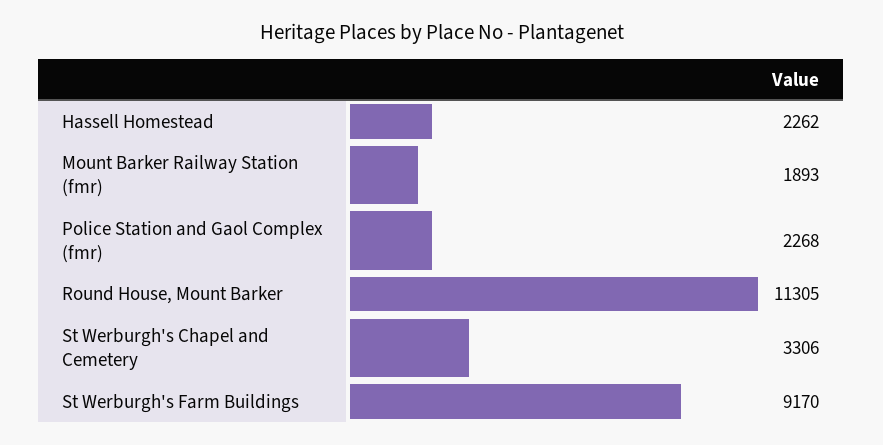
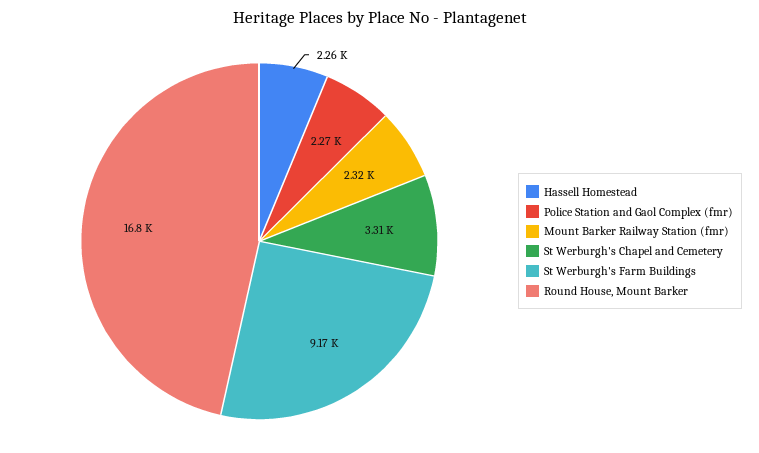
Mount Barker Railway Station (fmr): 1893 -> 2320
Round House, Mount Barker: 11305 -> 16800

